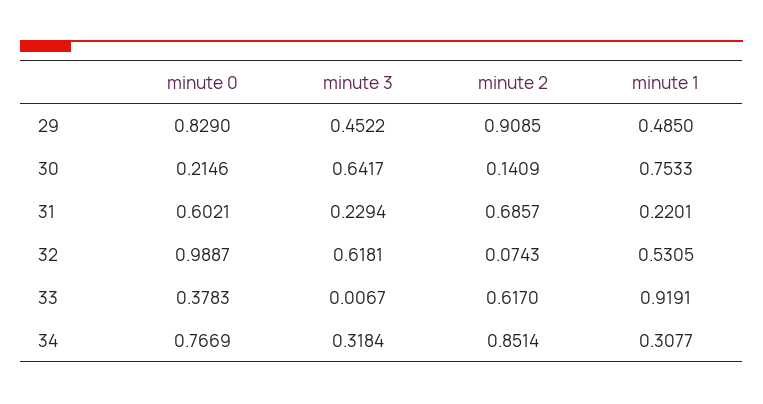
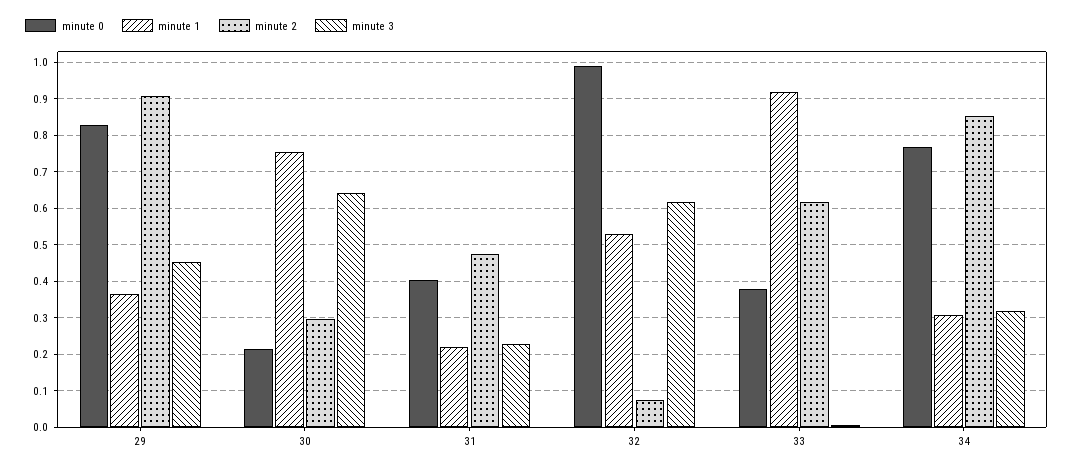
minute 1, 29: 0.485 -> 0.36
minute 2, 30: 0.1409 -> 0.3
minute 0, 31: 0.6021 -> 0.4
minute 2, 31: 0.6857 -> 0.48

